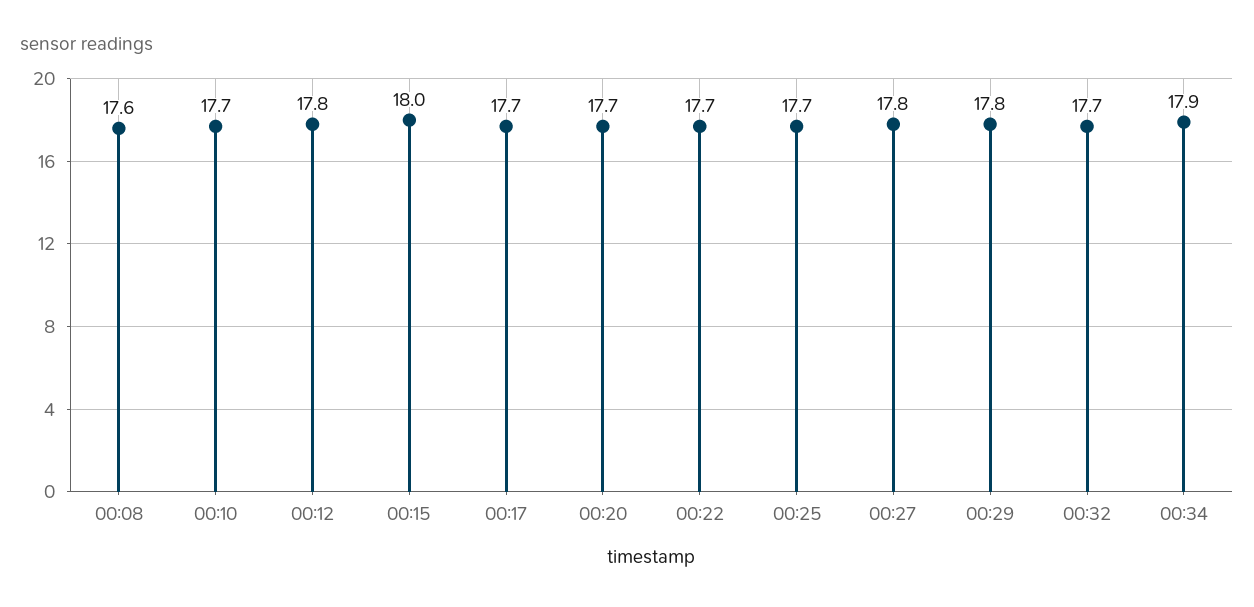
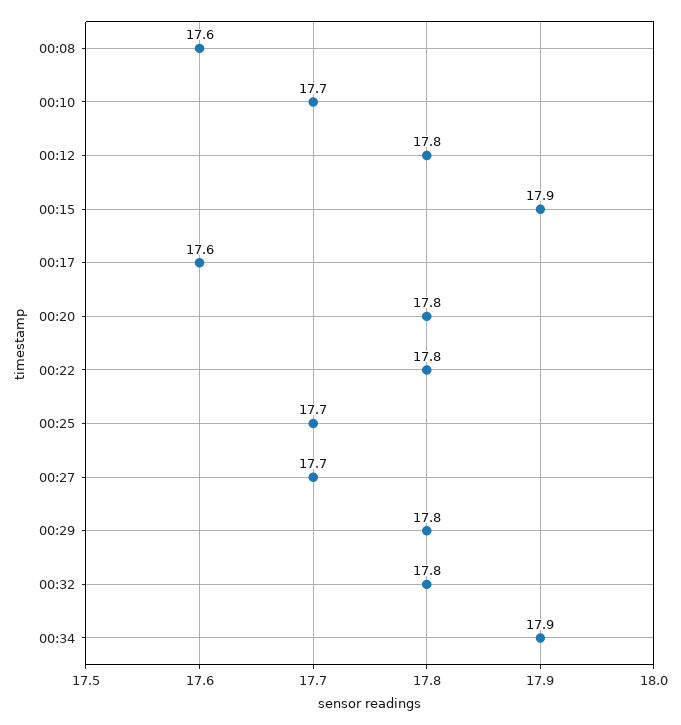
00:15: 18 -> 17.9
00:17: 17.7 -> 17.6
00:20: 17.7 -> 17.8
00:22: 17.7 -> 17.8
00:27: 17.8 -> 17.7
00:32: 17.7 -> 17.8

